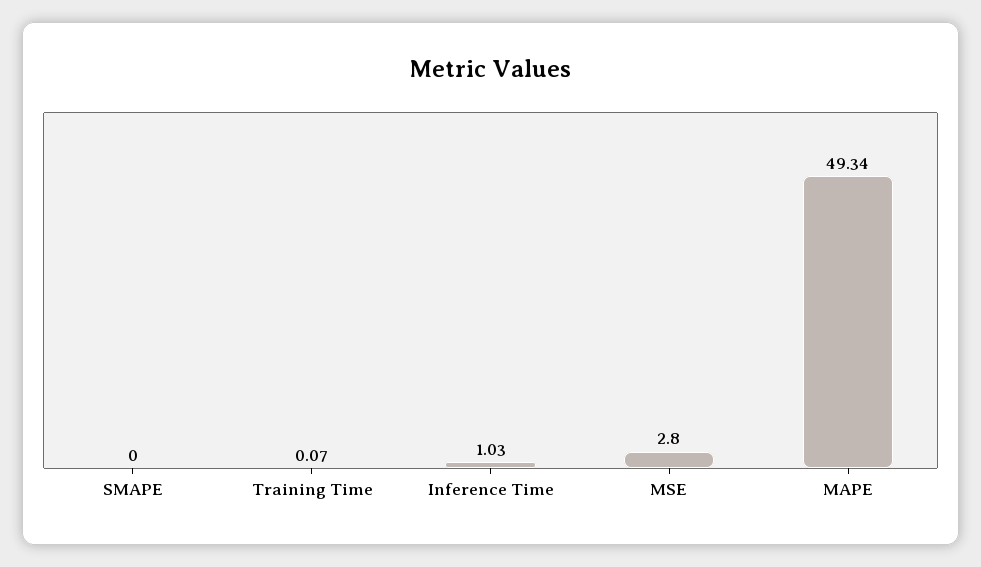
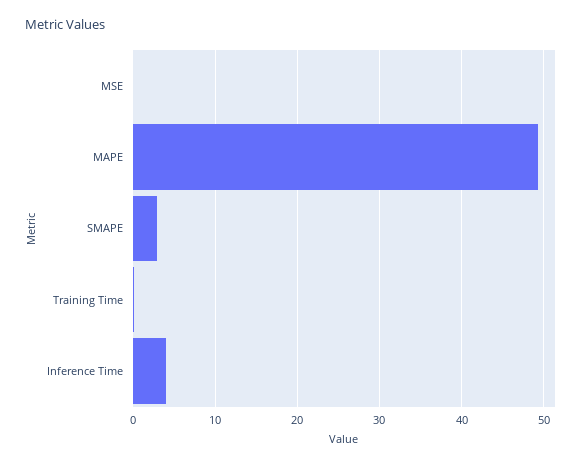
SMAPE: 0 -> 3
Inference Time: 1.03 -> 4
MSE: 2.8 -> 0

